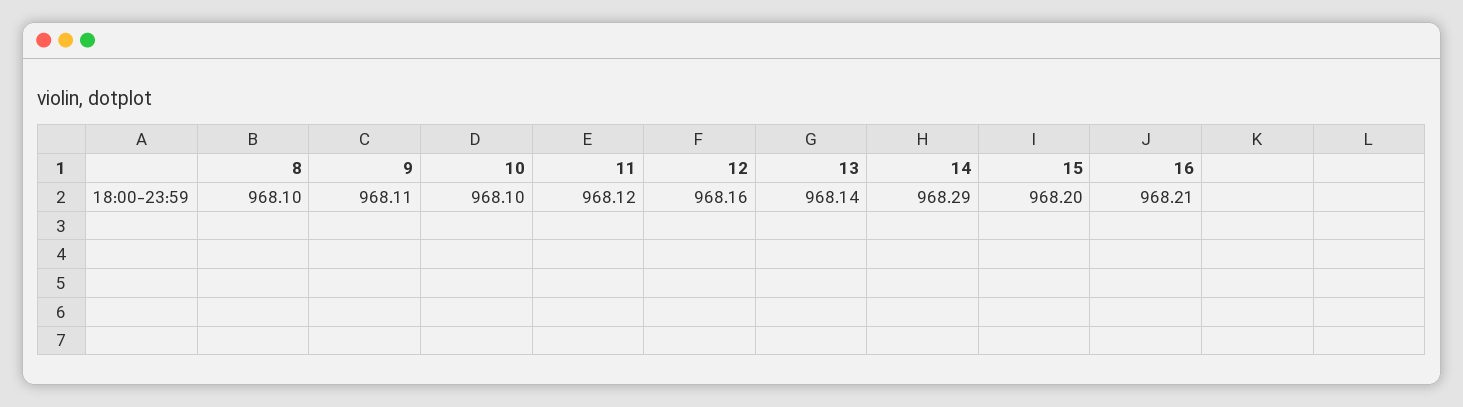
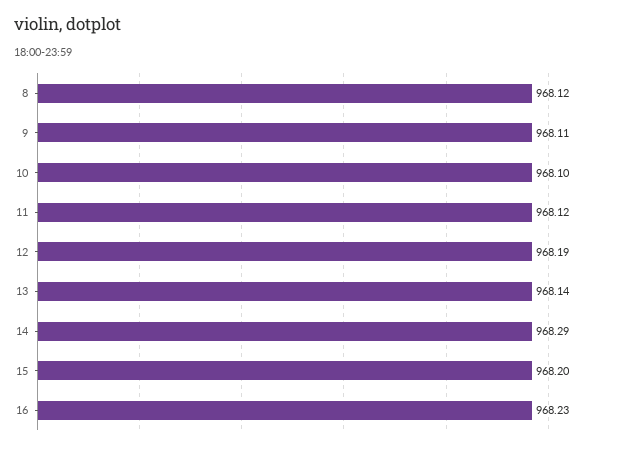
8: 968.1 -> 968.12
12: 968.16 -> 968.19
16: 968.21 -> 968.23

